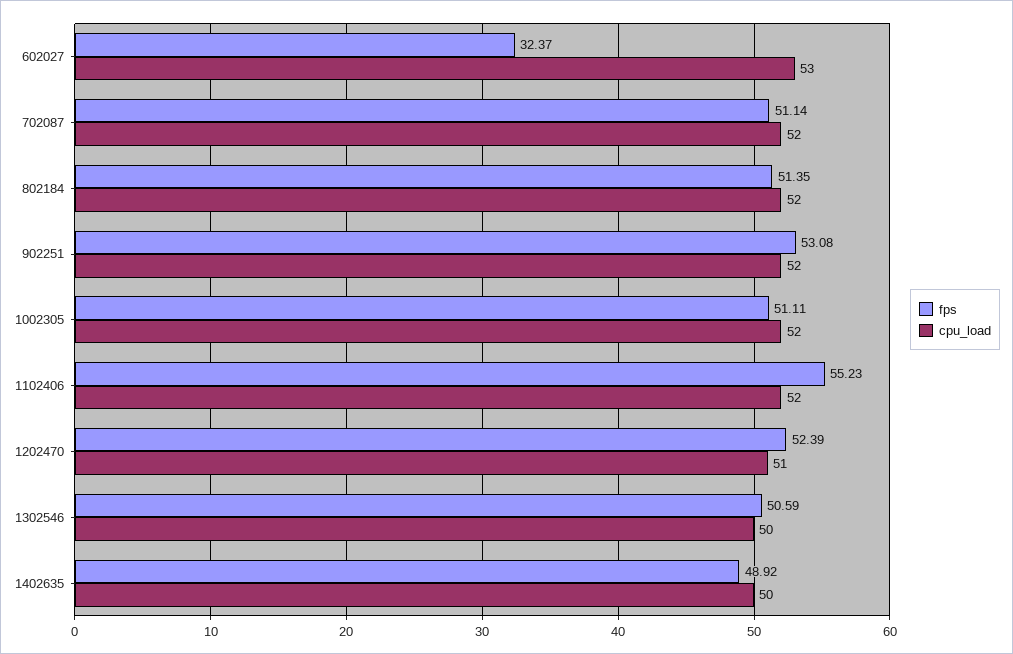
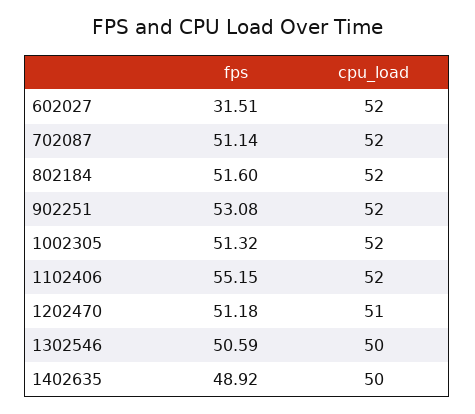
fps, 602027: 32.37 -> 31.51
cpu_load, 602027: 53 -> 52
fps, 802184: 51.35 -> 51.6
fps, 1002305: 51.11 -> 51.32
fps, 1102406: 55.23 -> 55.15
fps, 1202470: 52.39 -> 51.18

